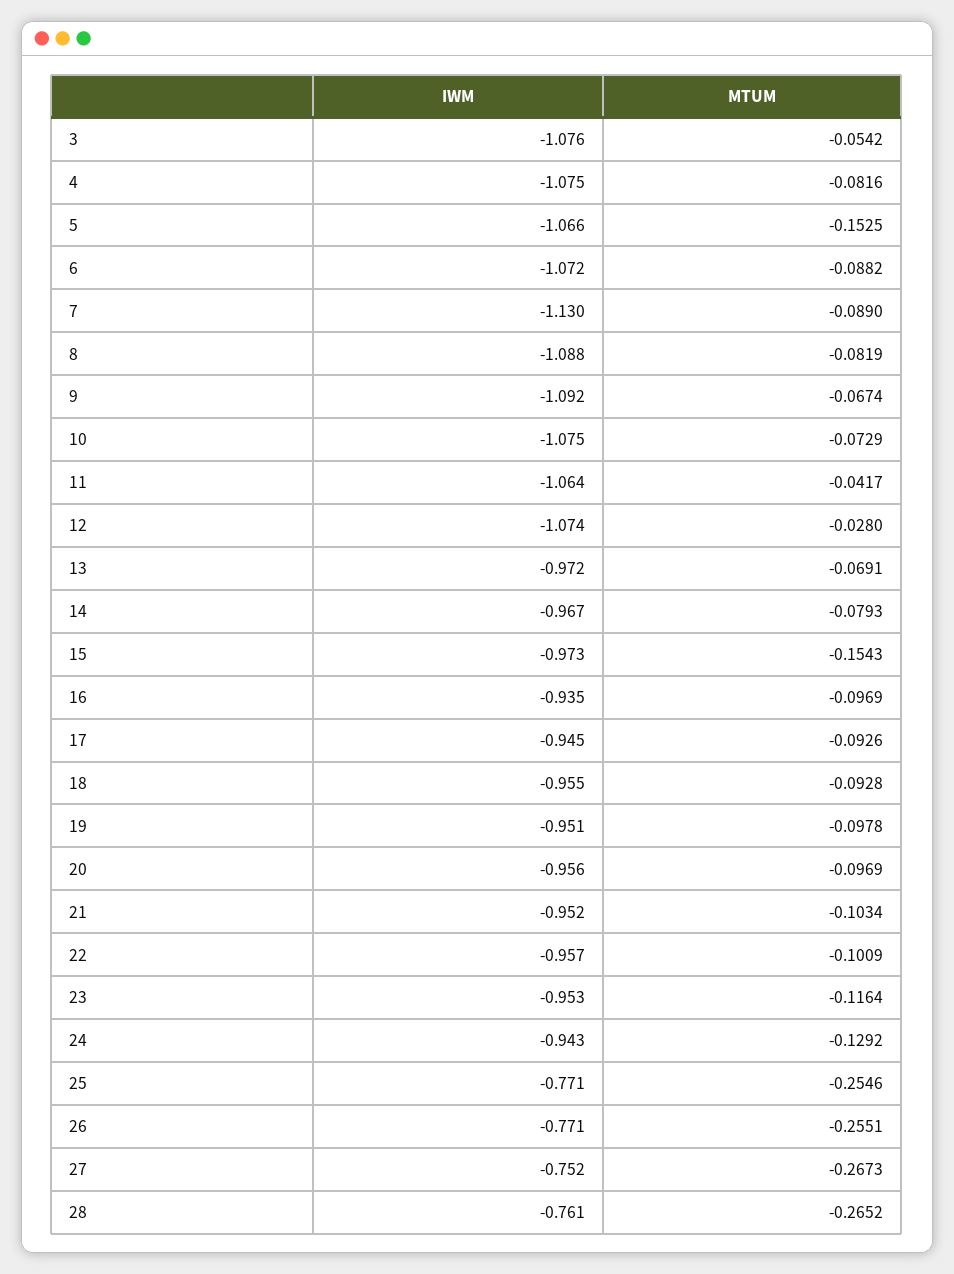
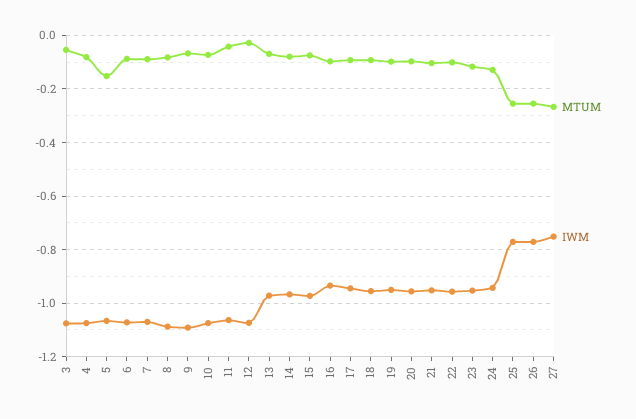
IWM, 7: -1.13 -> -1.075
MTUM, 15: -0.1543 -> -0.075
IWM, 28: -0.761 -> none
MTUM, 28: -0.2652 -> none

